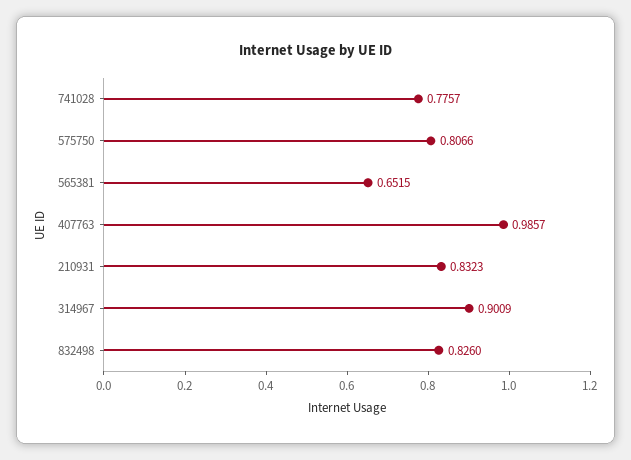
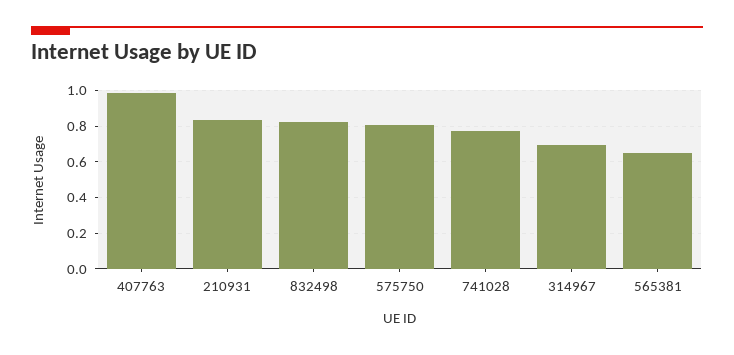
314967: 0.9009 -> 0.7

